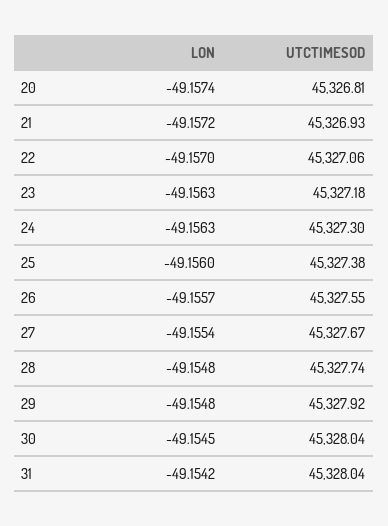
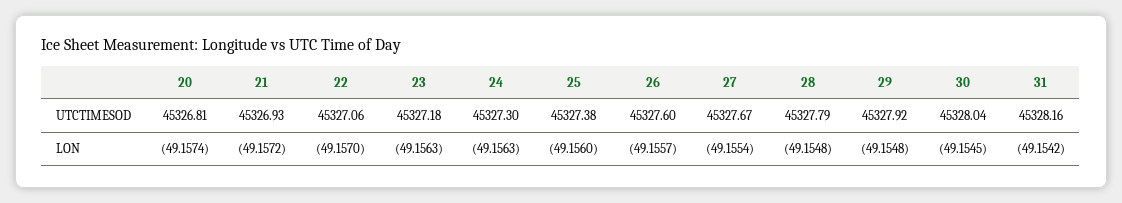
UTCTIMESOD, 26: 45327.55 -> 45327.6
UTCTIMESOD, 28: 45327.74 -> 45327.79
UTCTIMESOD, 31: 45328.04 -> 45328.16

